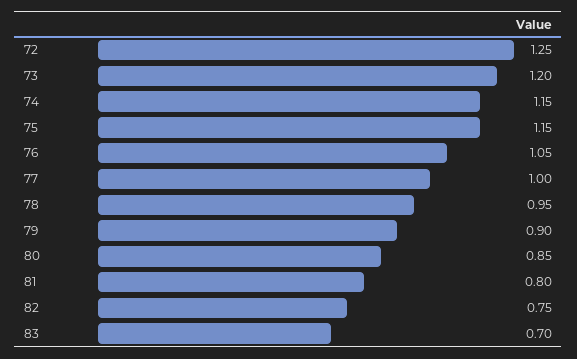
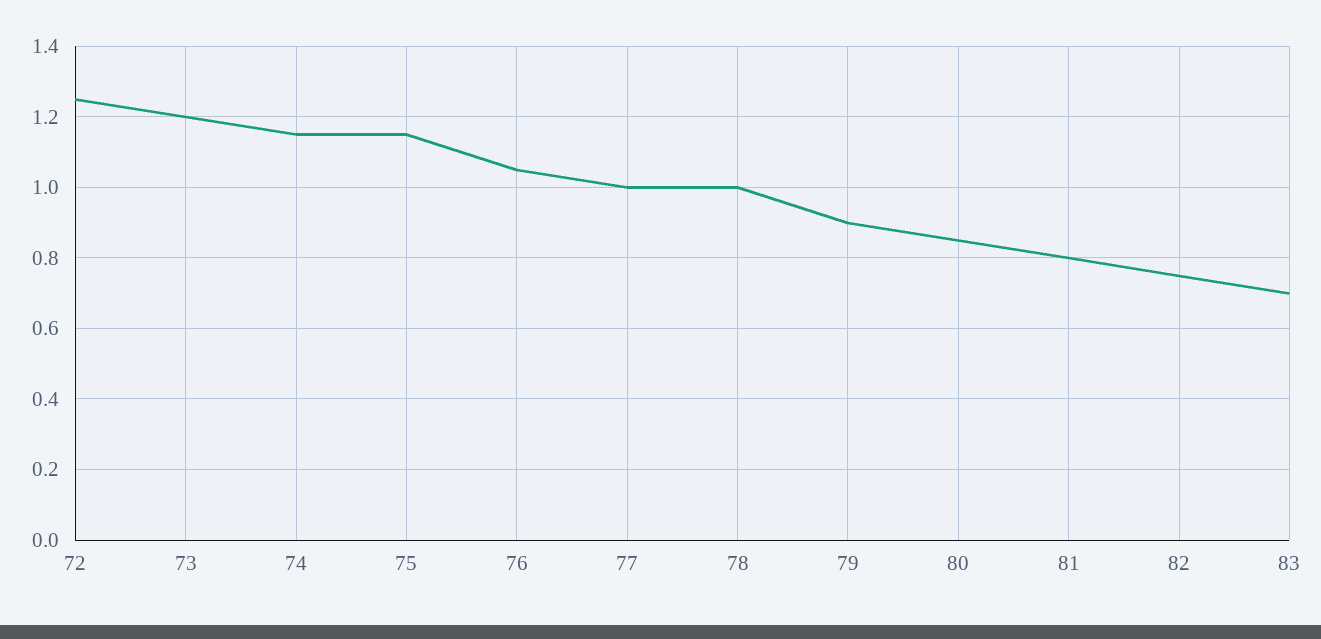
78: 0.95 -> 1

